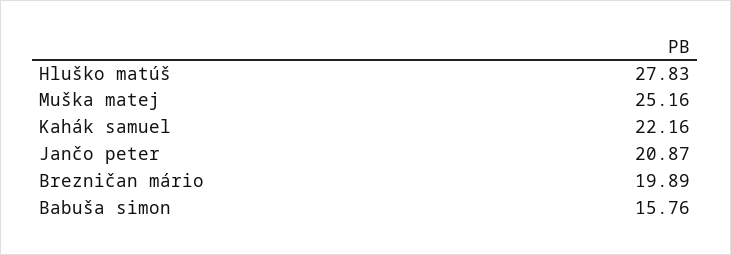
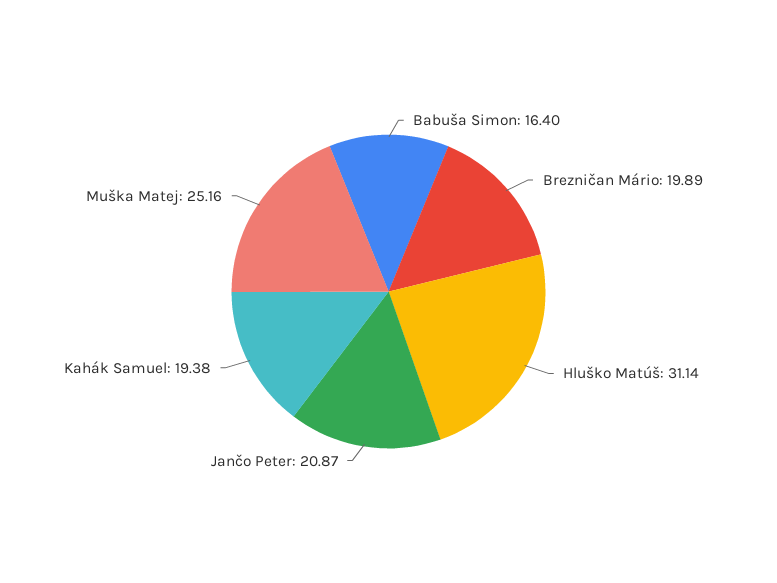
Hluško matúš: 27.83 -> 31.14
Kahák samuel: 22.16 -> 19.38
Babuša simon: 15.76 -> 16.4

